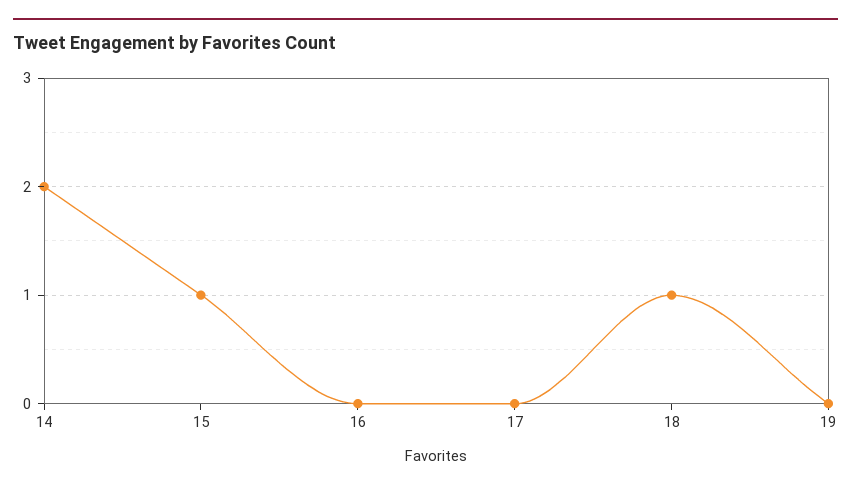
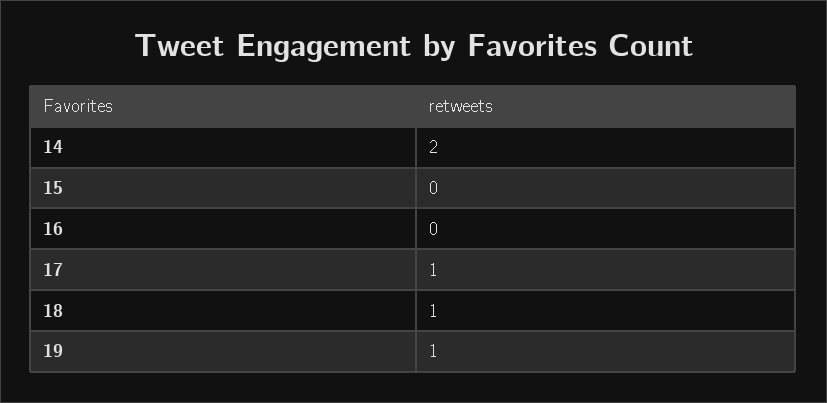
15: 1 -> 0
17: 0 -> 1
19: 0 -> 1

